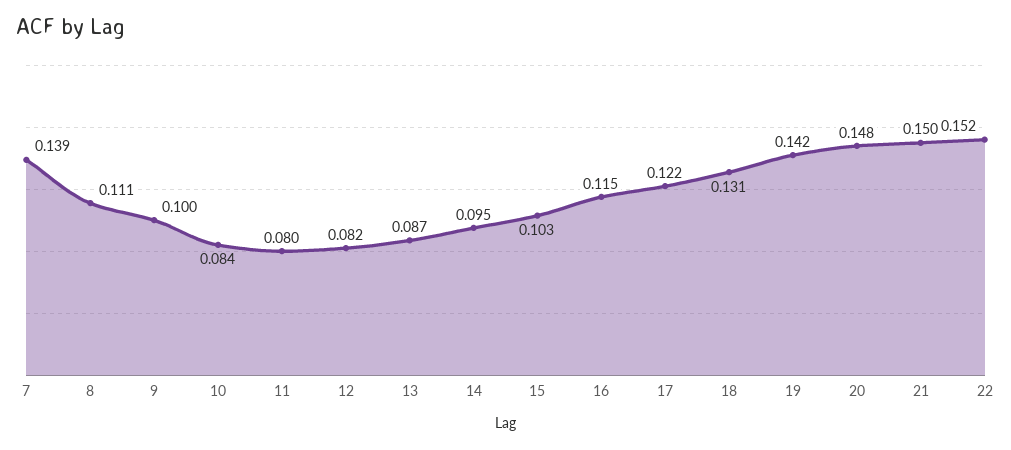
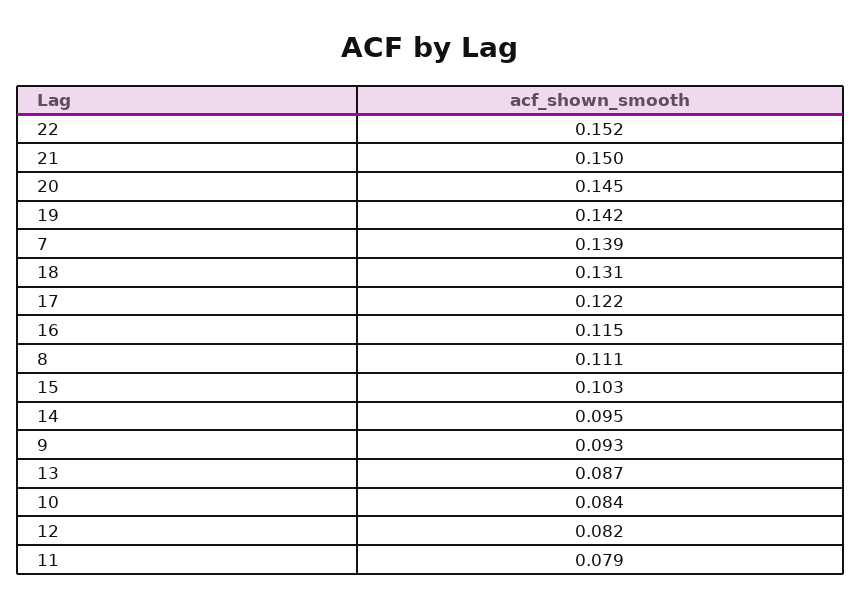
9: 0.1 -> 0.093
11: 0.08 -> 0.079
20: 0.148 -> 0.145

